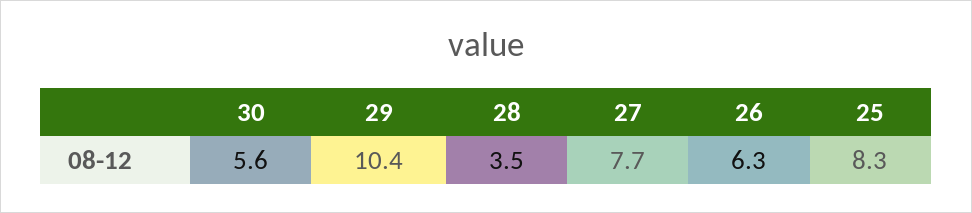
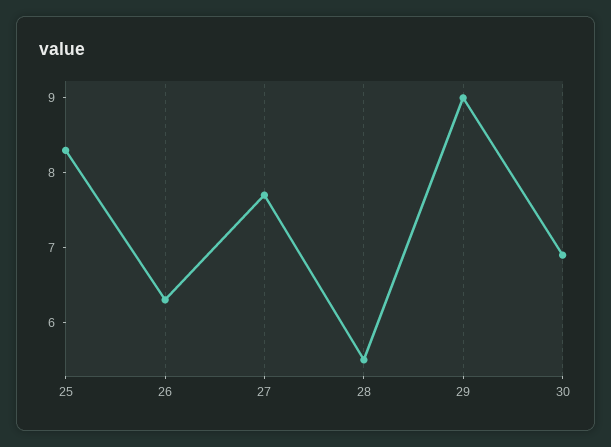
30: 5.6 -> 7
29: 10.4 -> 9
28: 3.5 -> 5.5

